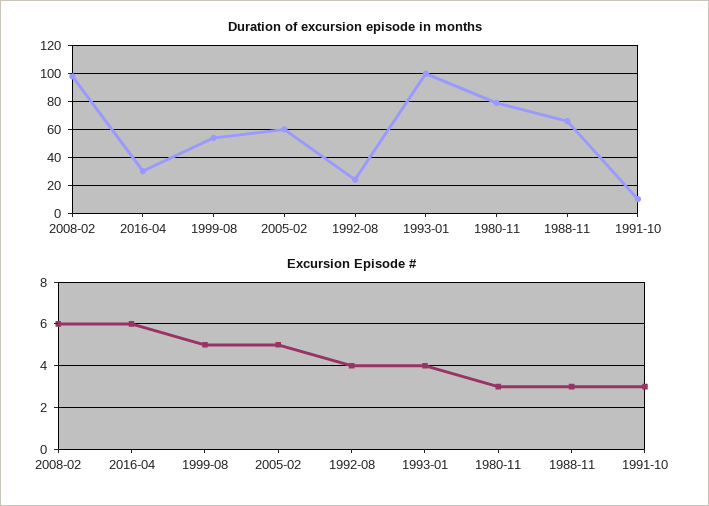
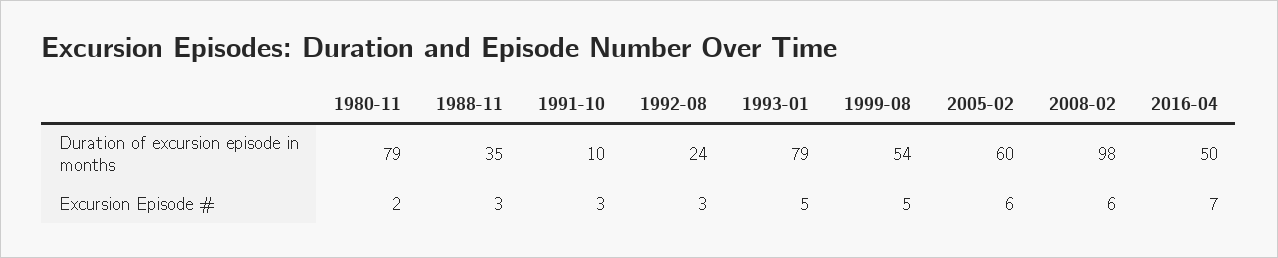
Duration of excursion episode in months, 2016-04: 30 -> 50
Duration of excursion episode in months, 1993-01: 100 -> 79
Duration of excursion episode in months, 1988-11: 65 -> 35
Excursion Episode #, 2016-04: 6 -> 7
Excursion Episode #, 2005-02: 5 -> 6
Excursion Episode #, 1992-08: 4 -> 3
Excursion Episode #, 1993-01: 4 -> 5
Excursion Episode #, 1980-11: 3 -> 2

